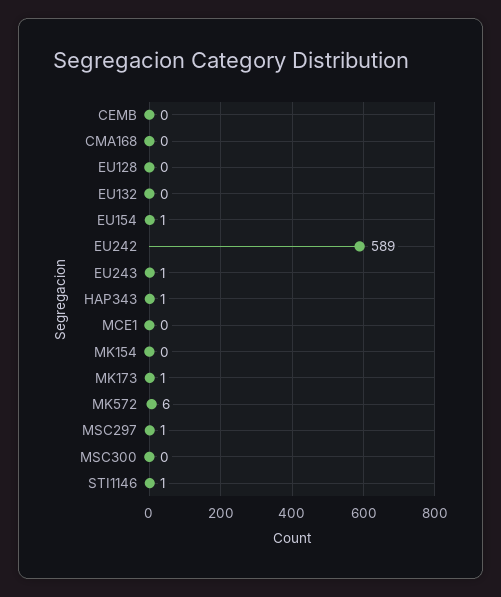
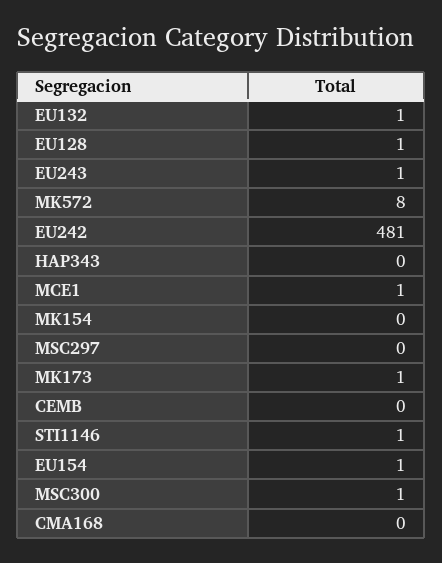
EU128: 0 -> 1
EU132: 0 -> 1
EU242: 589 -> 481
HAP343: 1 -> 0
MCE1: 0 -> 1
MK572: 6 -> 8
MSC297: 1 -> 0
MSC300: 0 -> 1

